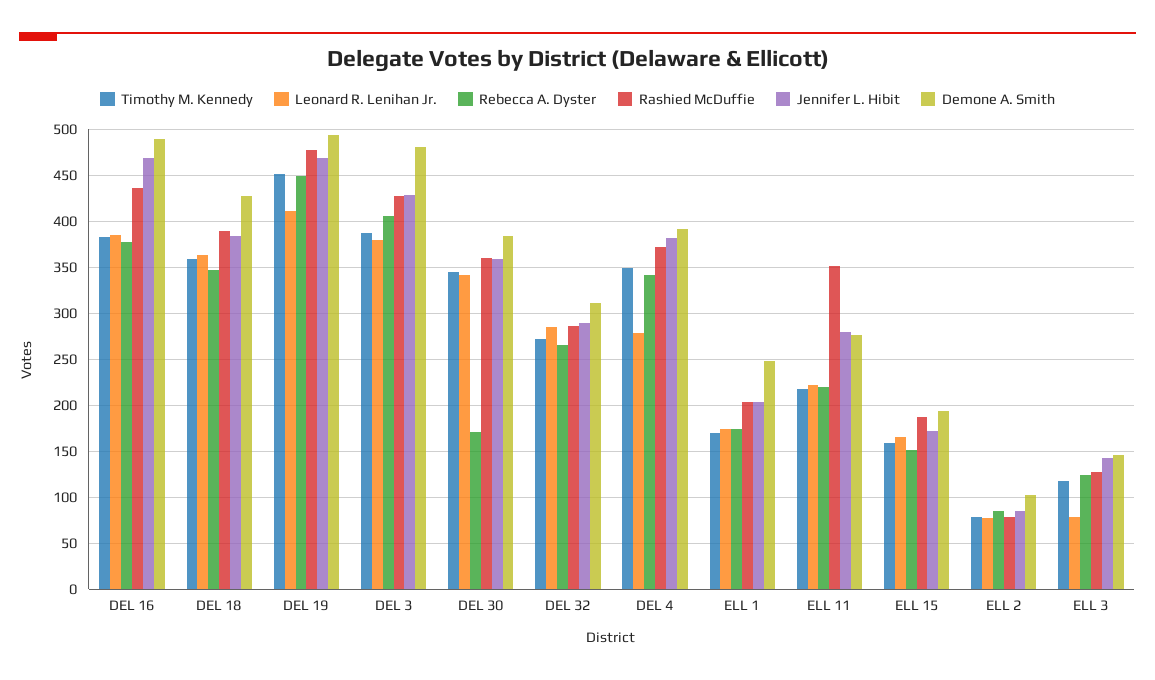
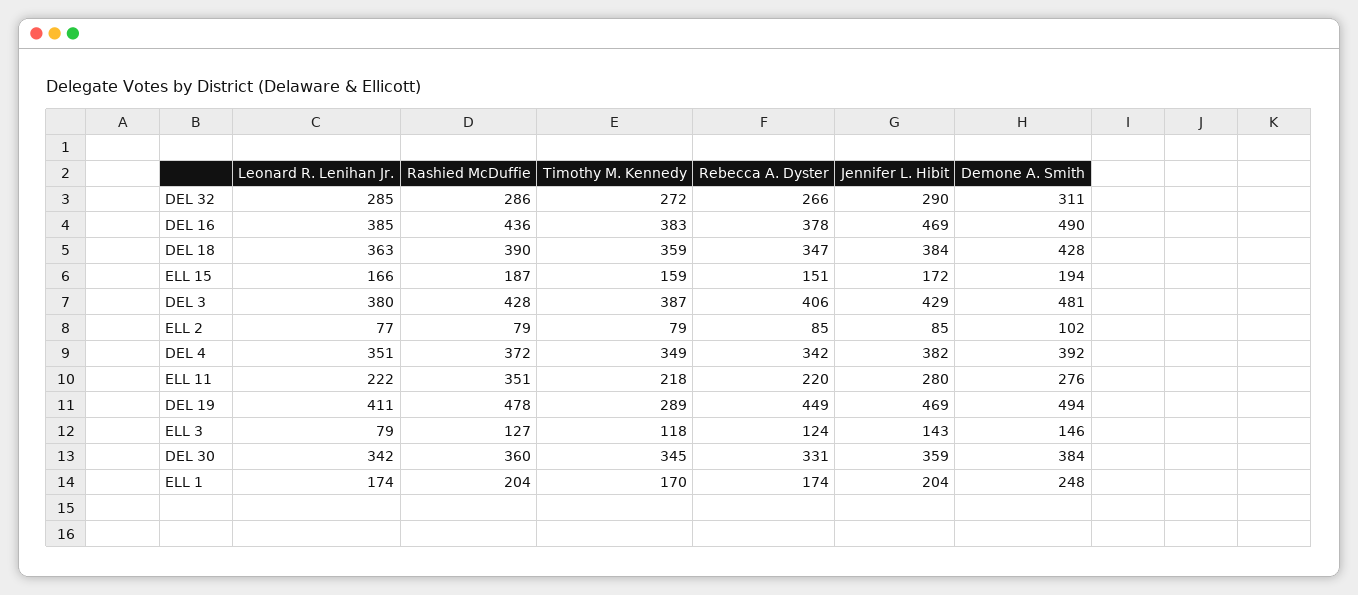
Timothy M. Kennedy, DEL 19: 450 -> 289
Rebecca A. Dyster, DEL 30: 170 -> 331
Leonard R. Lenihan Jr., DEL 4: 280 -> 351

